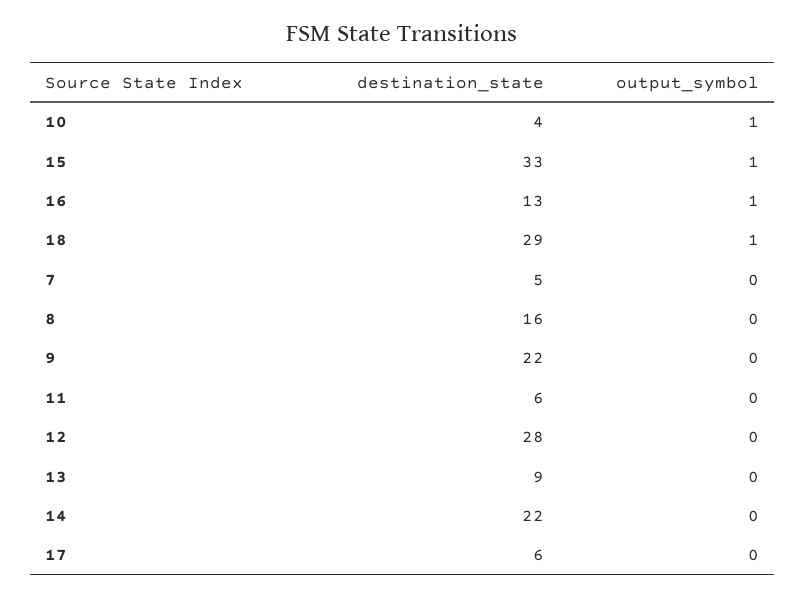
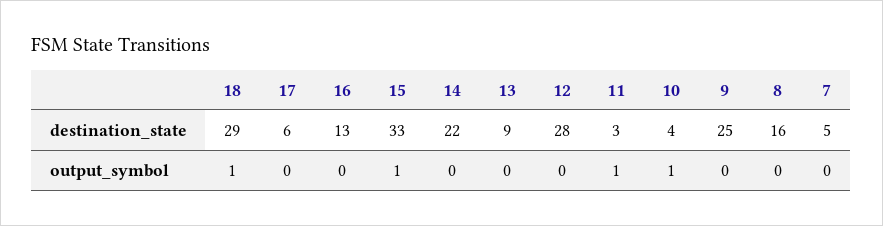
output_symbol, 16: 1 -> 0
destination_state, 9: 22 -> 25
destination_state, 11: 6 -> 3
output_symbol, 11: 0 -> 1

